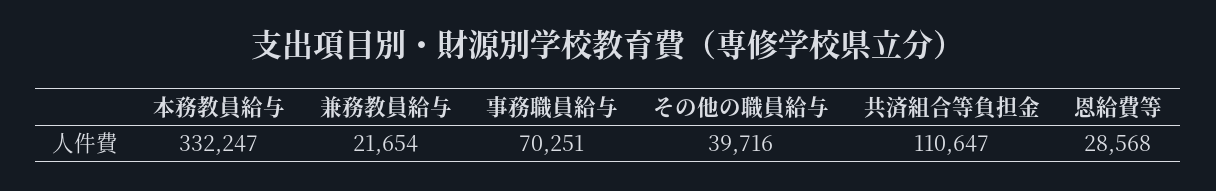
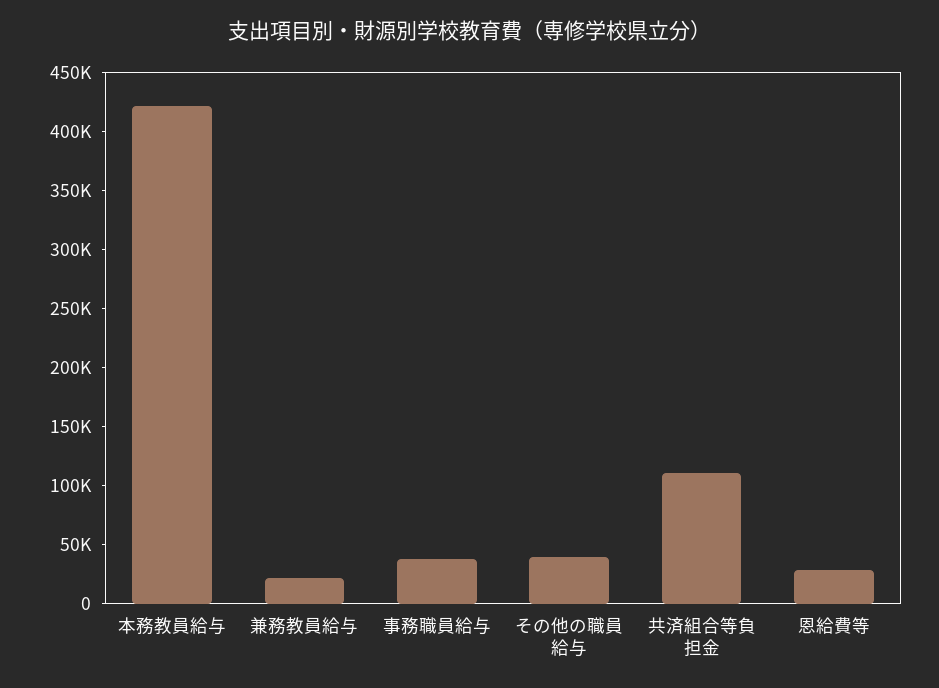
本務教員給与: 332247 -> 420000
事務職員給与: 70251 -> 40000

